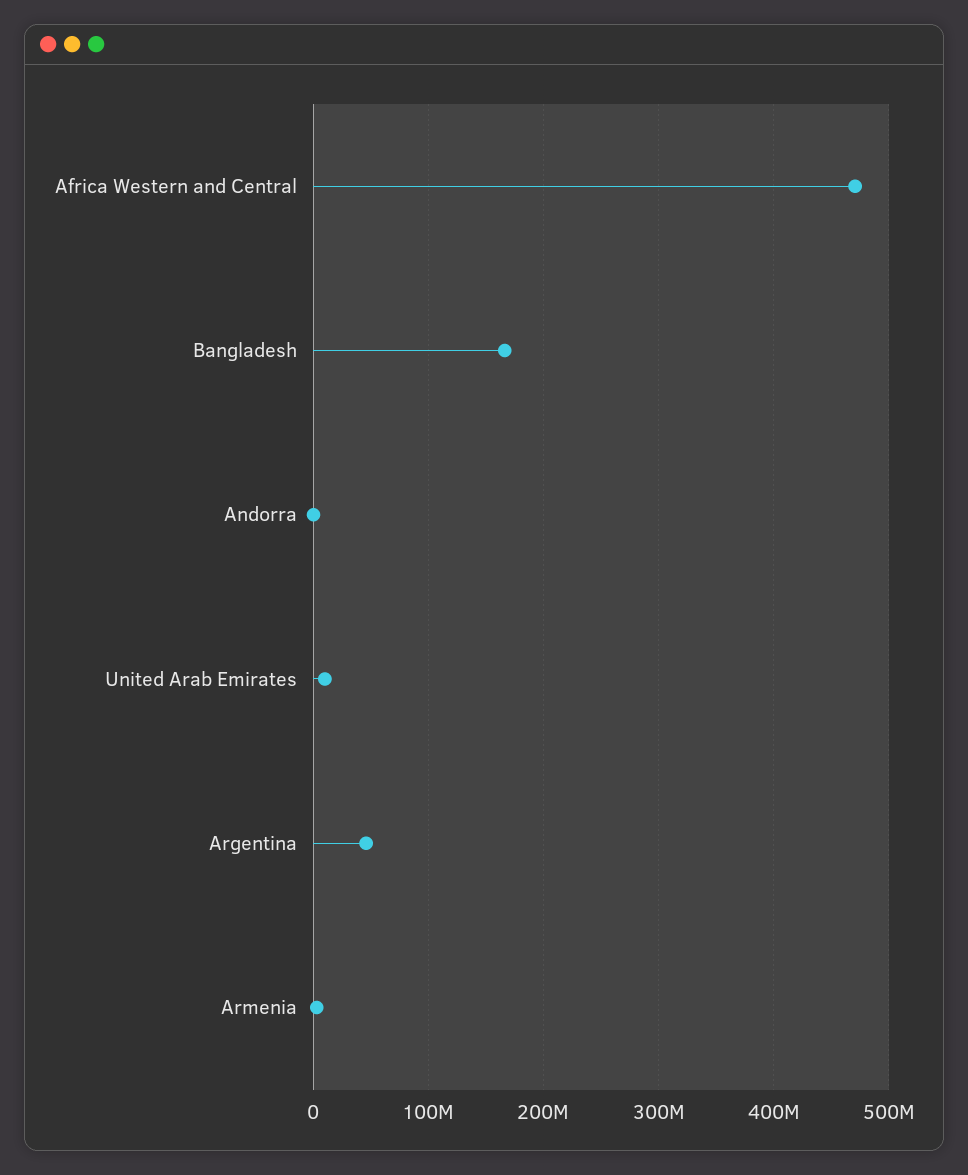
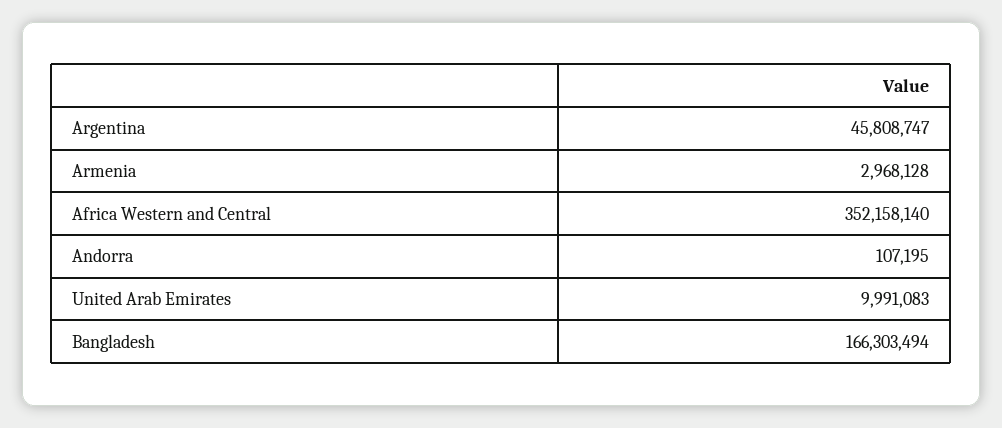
Africa Western and Central: 470000000 -> 352158140

